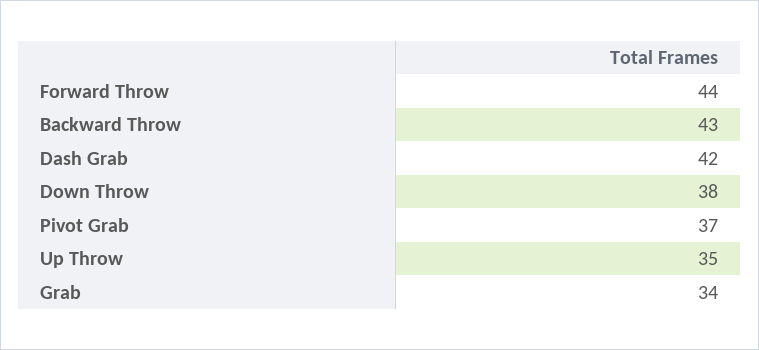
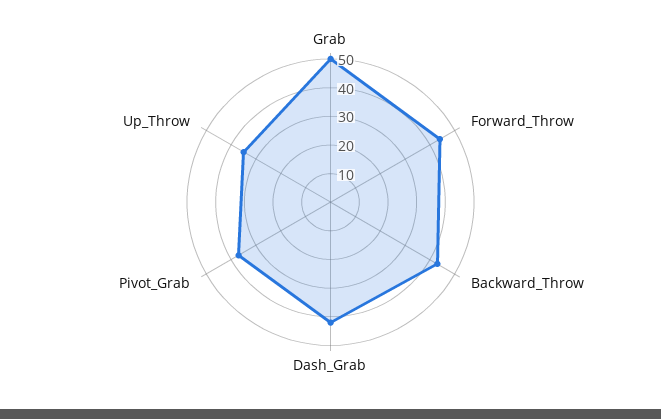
Down Throw: 38 -> none
Grab: 34 -> 50

